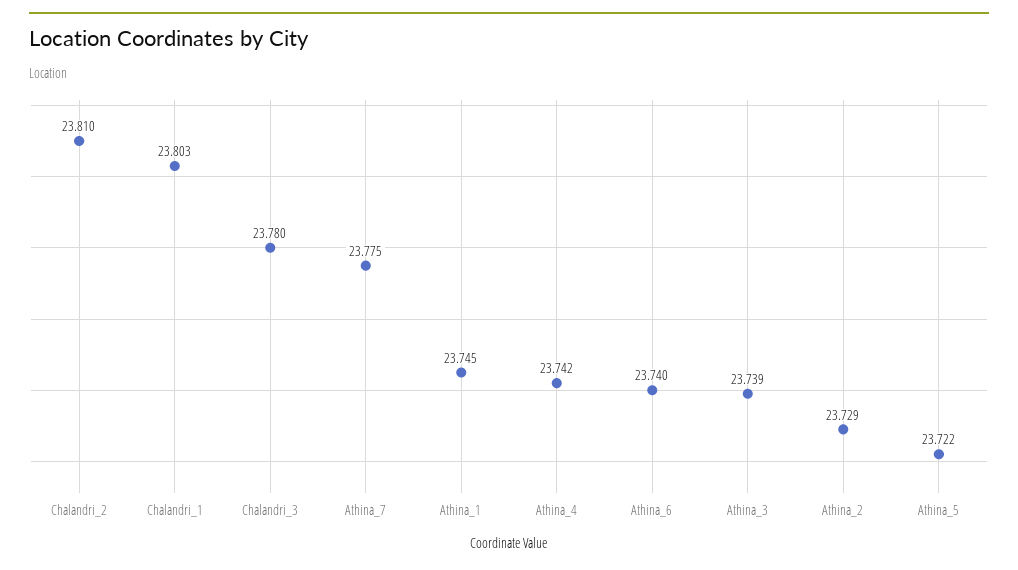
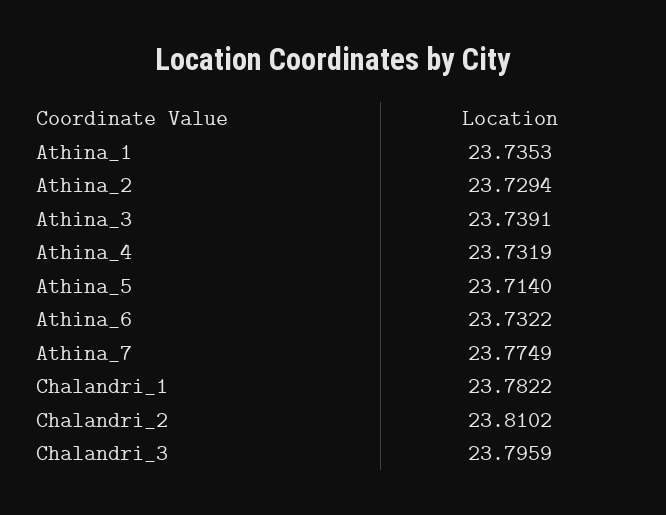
Chalandri_1: 23.803 -> 23.7822
Chalandri_3: 23.78 -> 23.7959
Athina_1: 23.745 -> 23.7353
Athina_4: 23.742 -> 23.7319
Athina_6: 23.74 -> 23.7322
Athina_5: 23.722 -> 23.714

